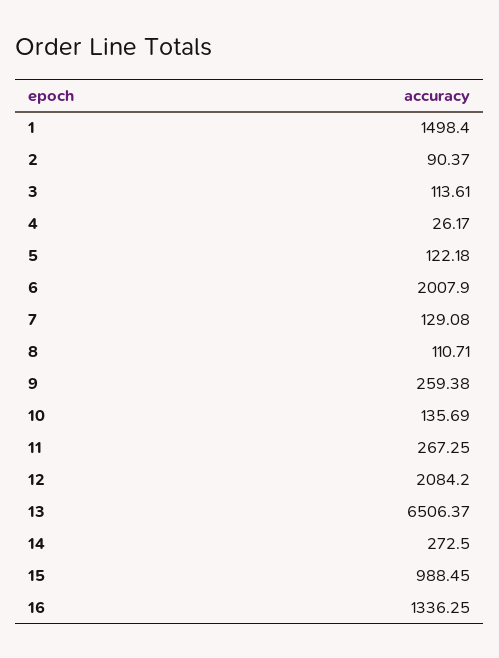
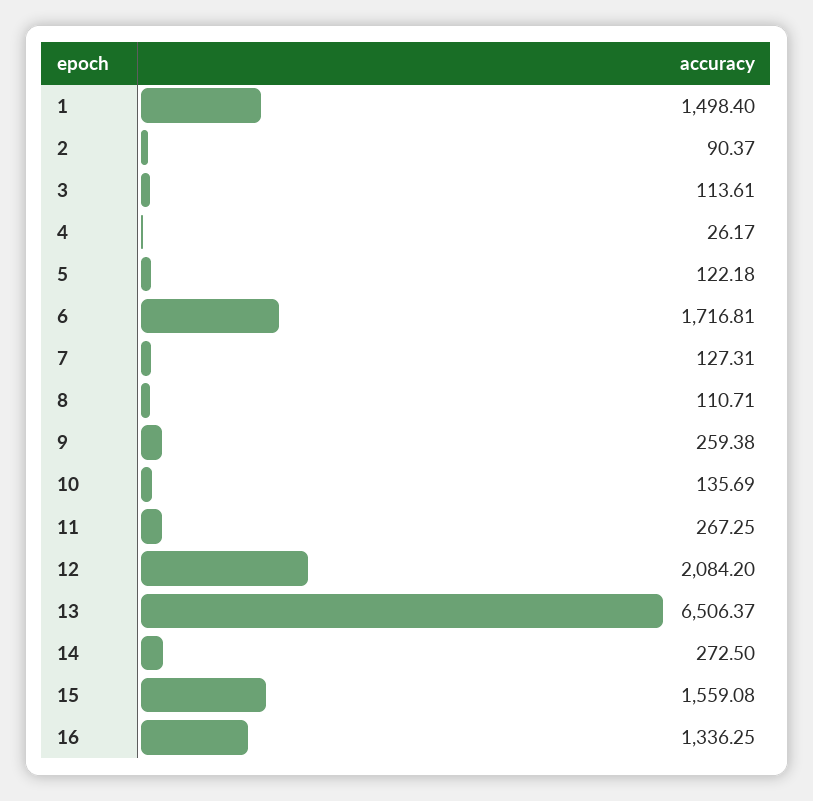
6: 2007.9 -> 1716.81
7: 129.08 -> 127.31
15: 988.45 -> 1559.08

